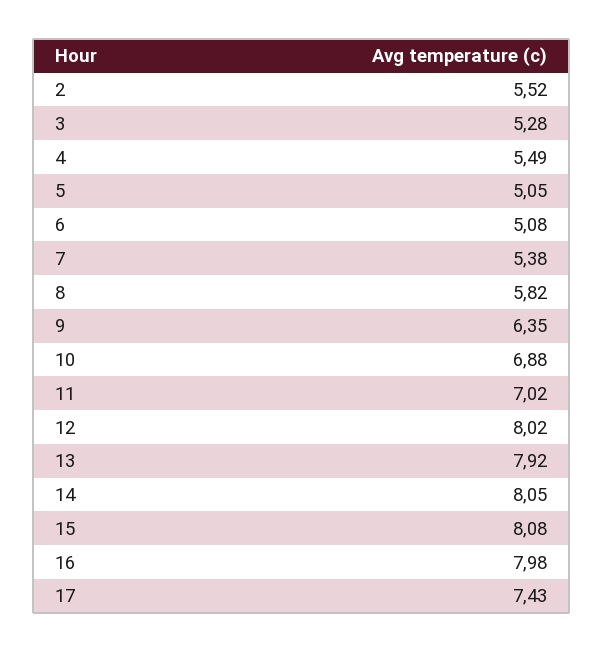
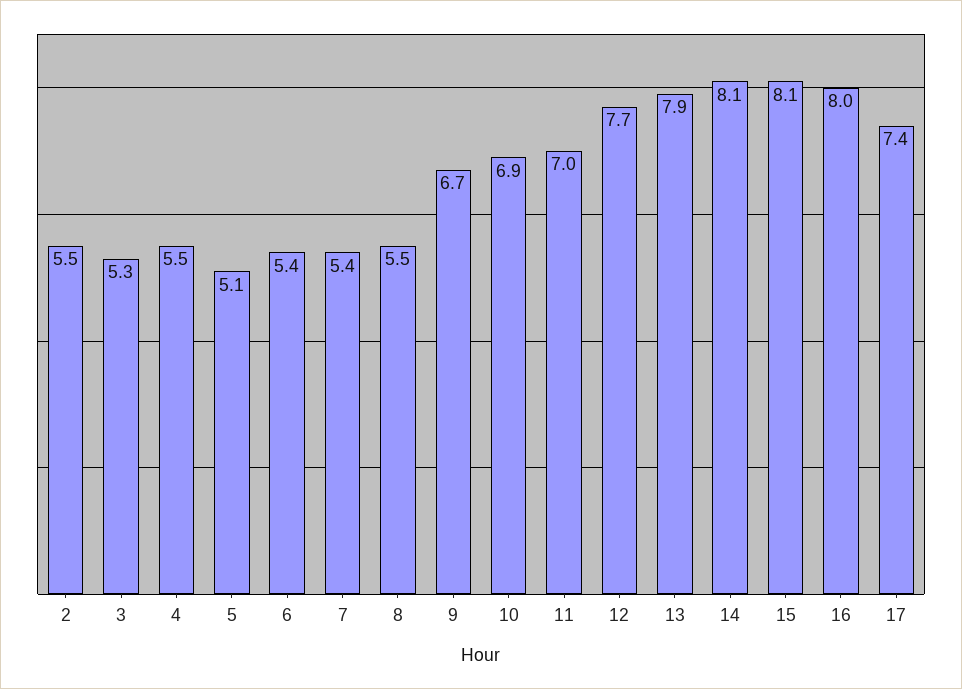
6: 5.08 -> 5.4
8: 5.82 -> 5.5
9: 6.35 -> 6.7
12: 8.02 -> 7.7

